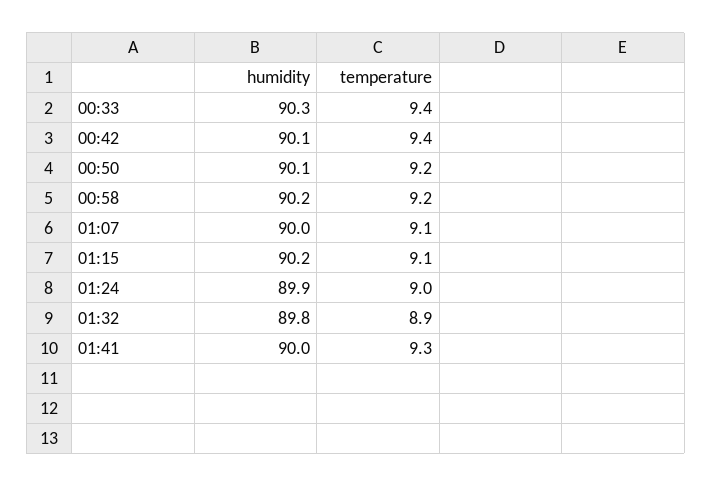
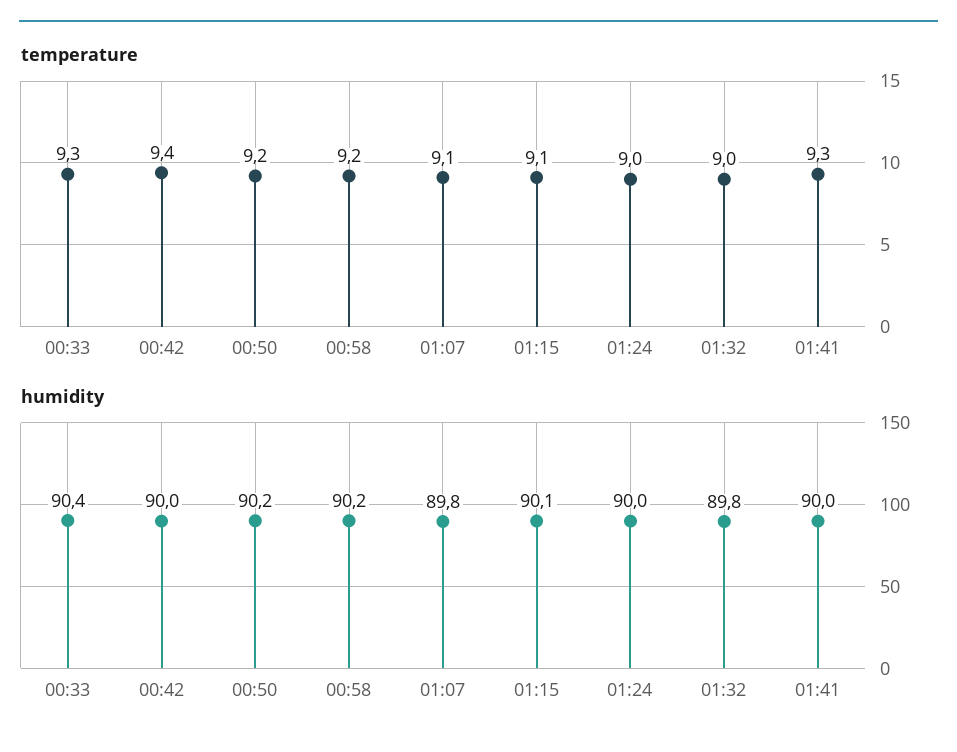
humidity, 00:33: 90.3 -> 90.4
temperature, 00:33: 9.4 -> 9.3
humidity, 00:42: 90.1 -> 90
humidity, 00:50: 90.1 -> 90.2
humidity, 01:07: 90 -> 89.8
humidity, 01:15: 90.2 -> 90.1
humidity, 01:24: 89.9 -> 90
temperature, 01:32: 8.9 -> 9

